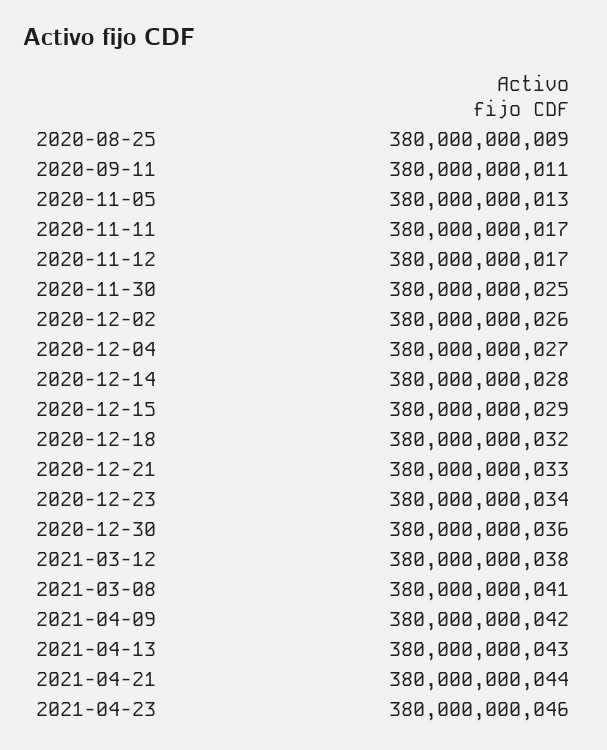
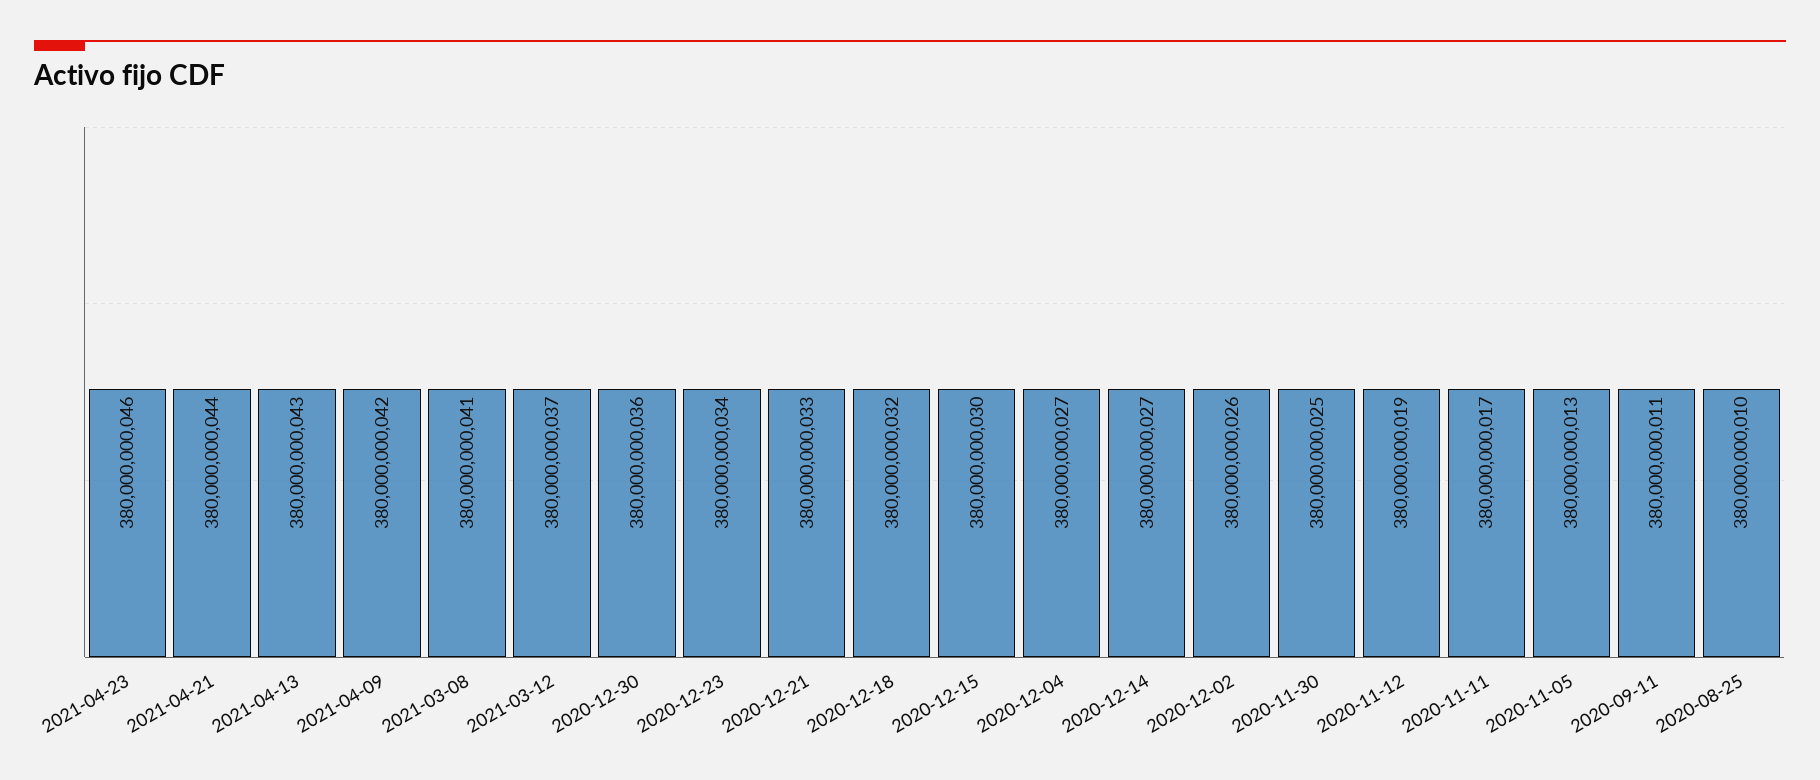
2020-08-25: 380000000009 -> 380000000010
2020-11-12: 380000000017 -> 380000000019
2020-12-14: 380000000028 -> 380000000027
2020-12-15: 380000000029 -> 380000000030
2021-03-12: 380000000038 -> 380000000037

